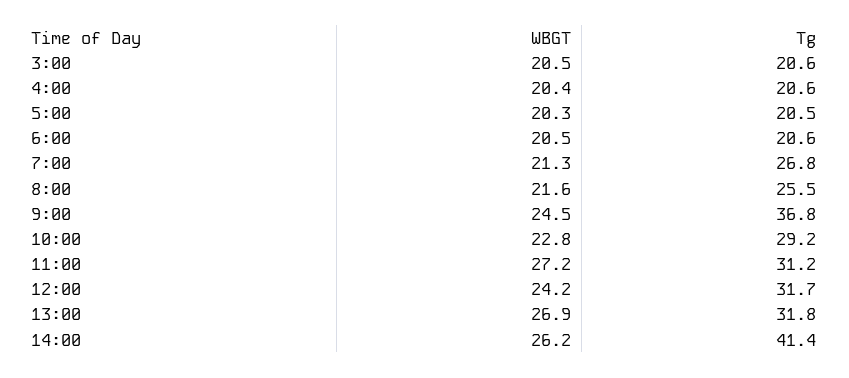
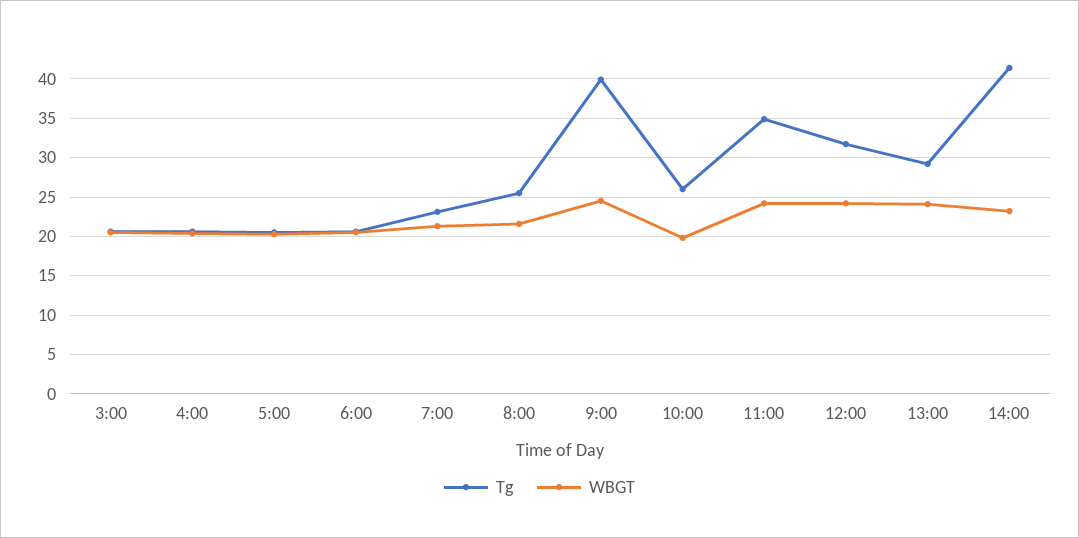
Tg, 7:00: 26.8 -> 23
Tg, 9:00: 36.8 -> 40
WBGT, 10:00: 22.8 -> 20
Tg, 10:00: 29.2 -> 26
WBGT, 11:00: 27.2 -> 24
Tg, 11:00: 31.2 -> 35
WBGT, 13:00: 26.9 -> 24
Tg, 13:00: 31.8 -> 29
WBGT, 14:00: 26.2 -> 23

